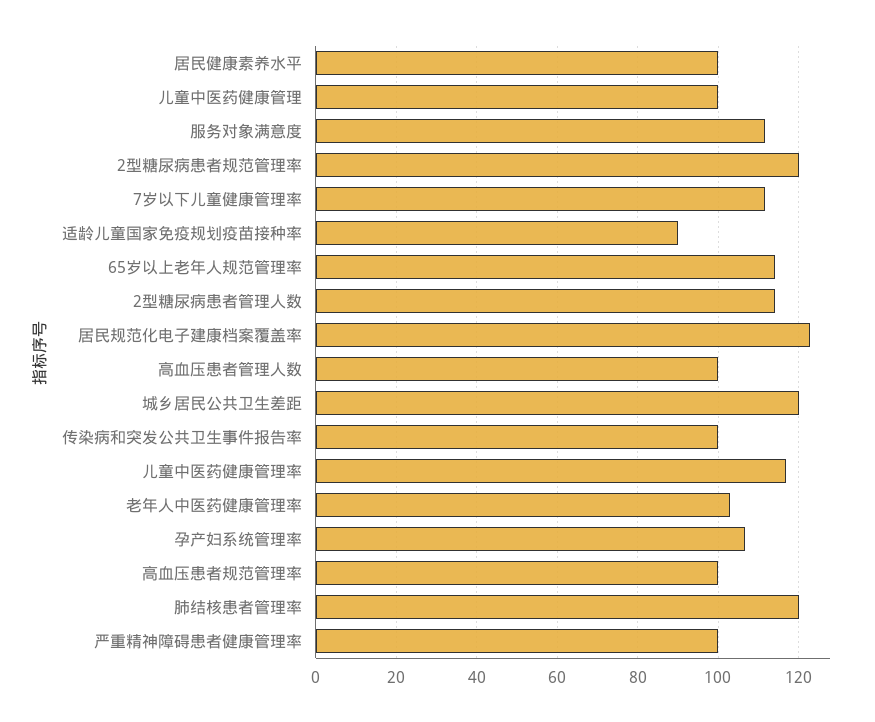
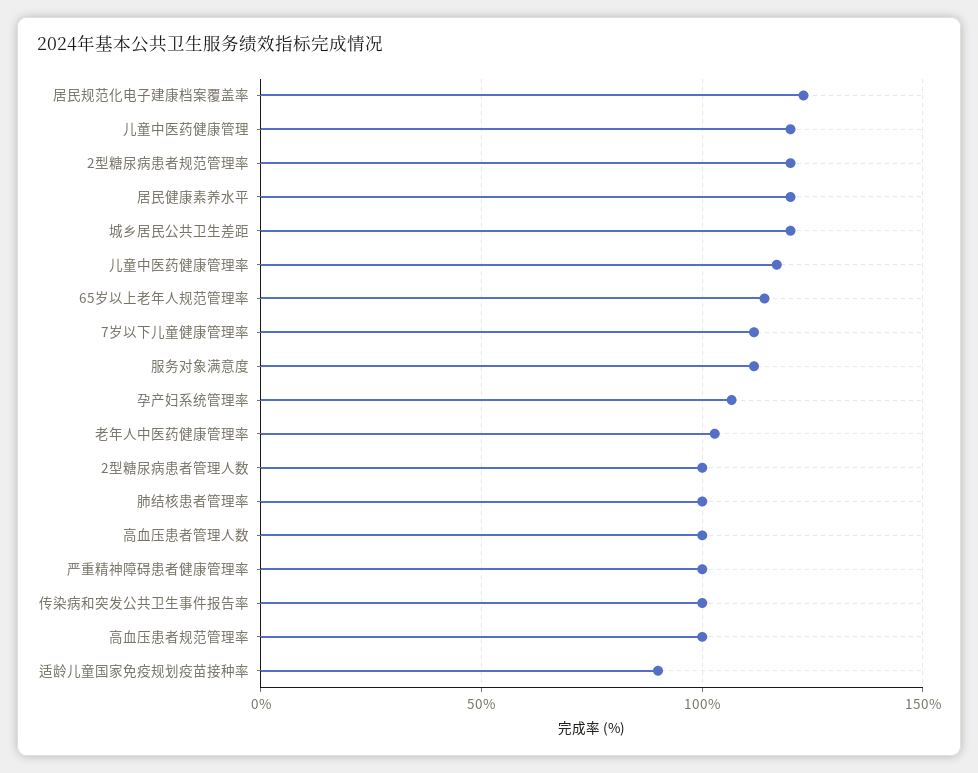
居民健康素养水平: 100 -> 120
儿童中医药健康管理: 100 -> 120
2型糖尿病患者管理人数: 114 -> 100
肺结核患者管理率: 120 -> 100

